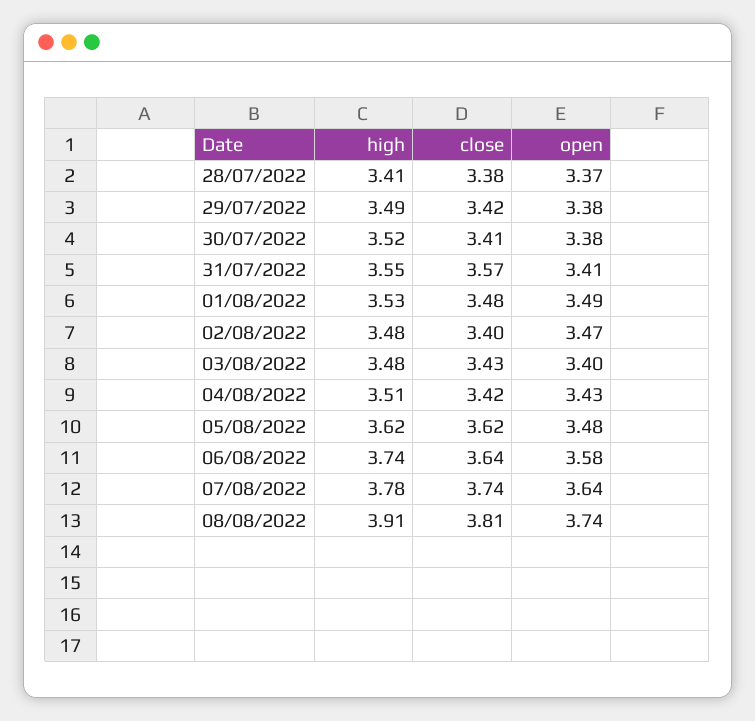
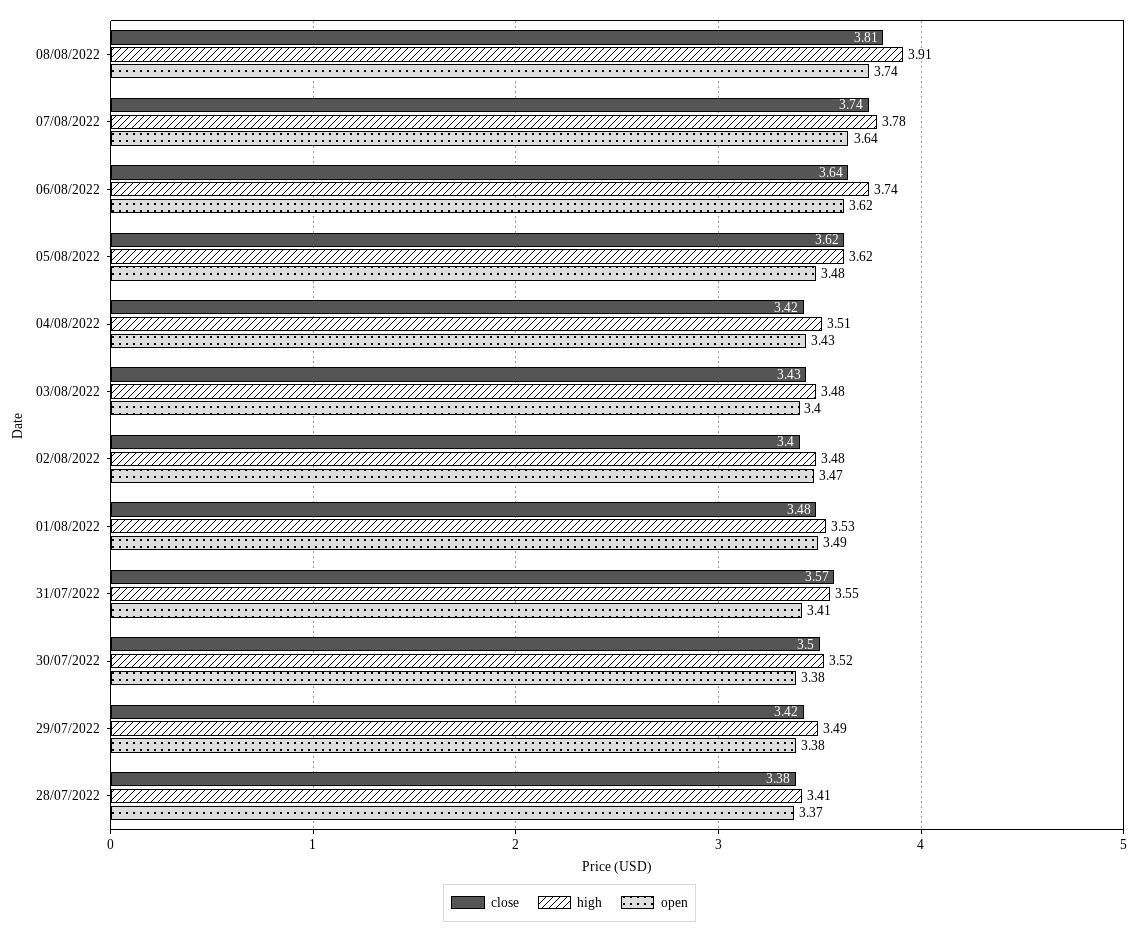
close, 30/07/2022: 3.41 -> 3.5
open, 06/08/2022: 3.58 -> 3.62

